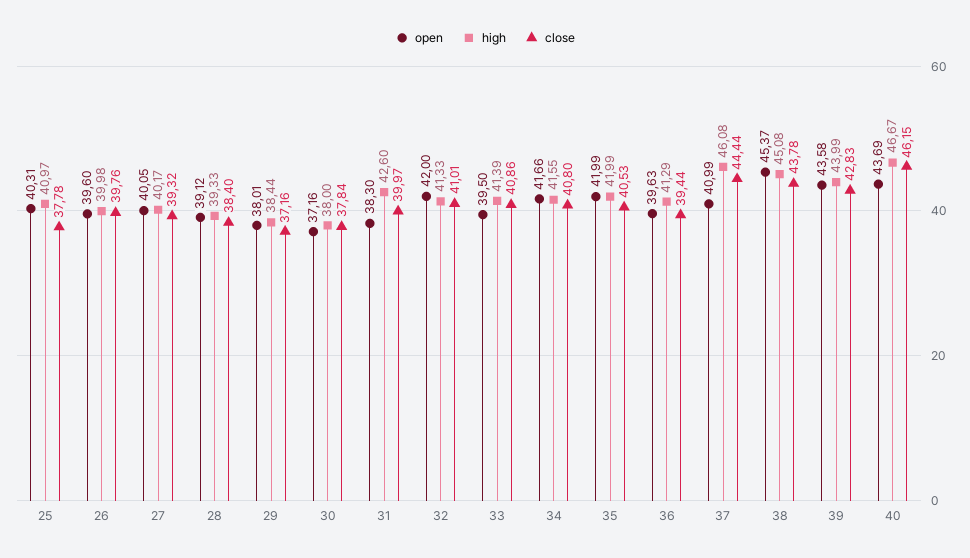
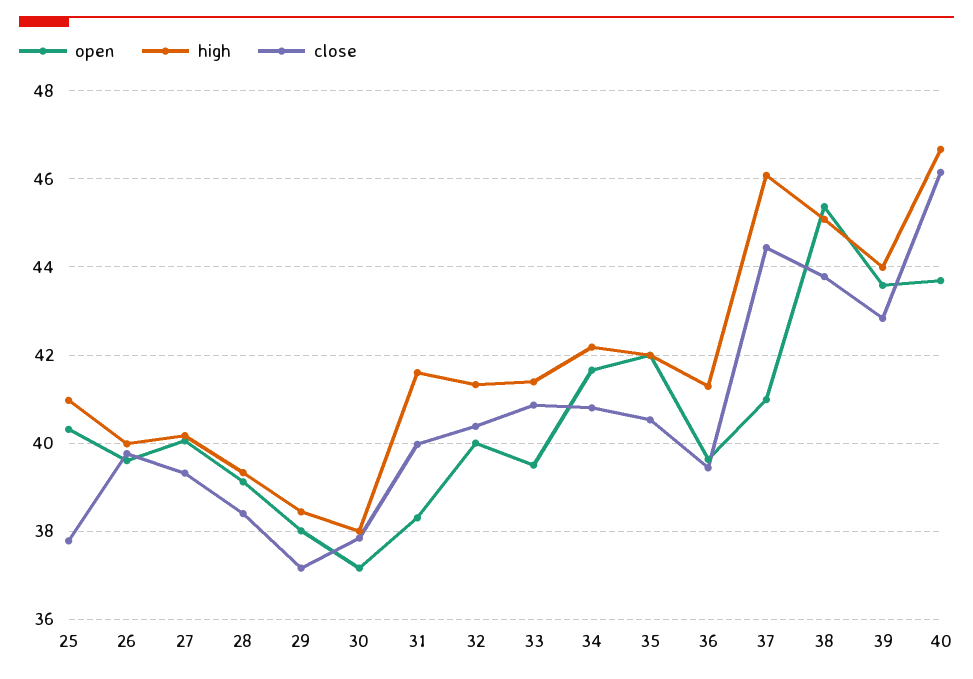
high, 31: 42.6 -> 41.6
open, 32: 42 -> 40
close, 32: 41.01 -> 40.4
high, 34: 41.55 -> 42.2

